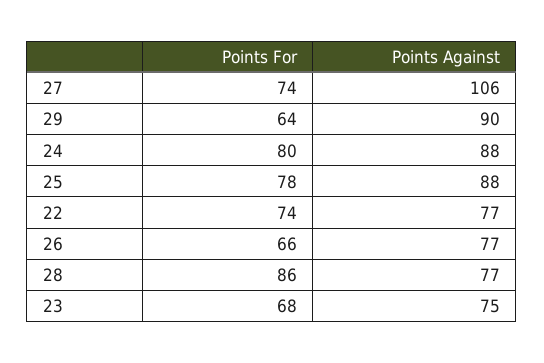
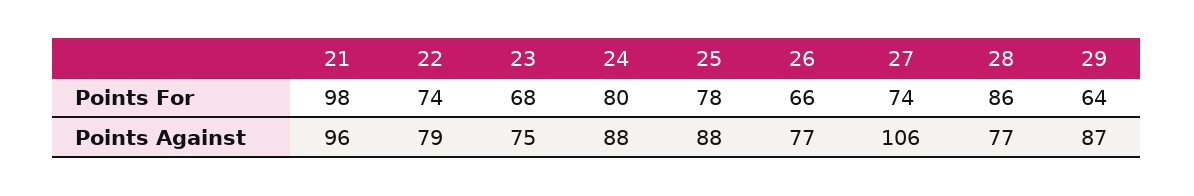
Points Against, 29: 90 -> 87
Points Against, 22: 77 -> 79
Points For, 21: none -> 98
Points Against, 21: none -> 96

